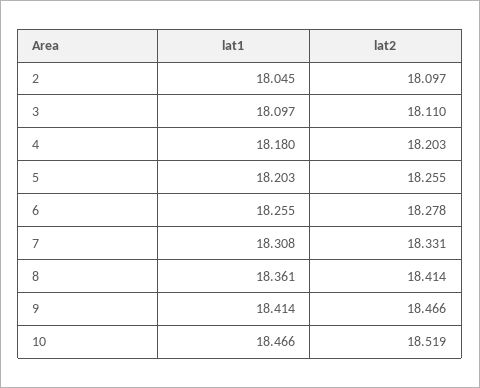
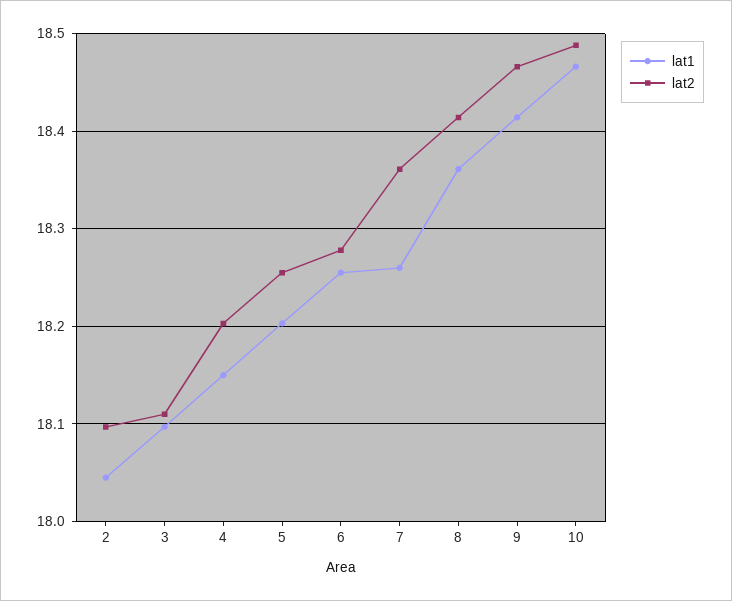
lat1, 4: 18.18 -> 18.15
lat1, 7: 18.308 -> 18.26
lat2, 7: 18.331 -> 18.36
lat2, 10: 18.519 -> 18.49

